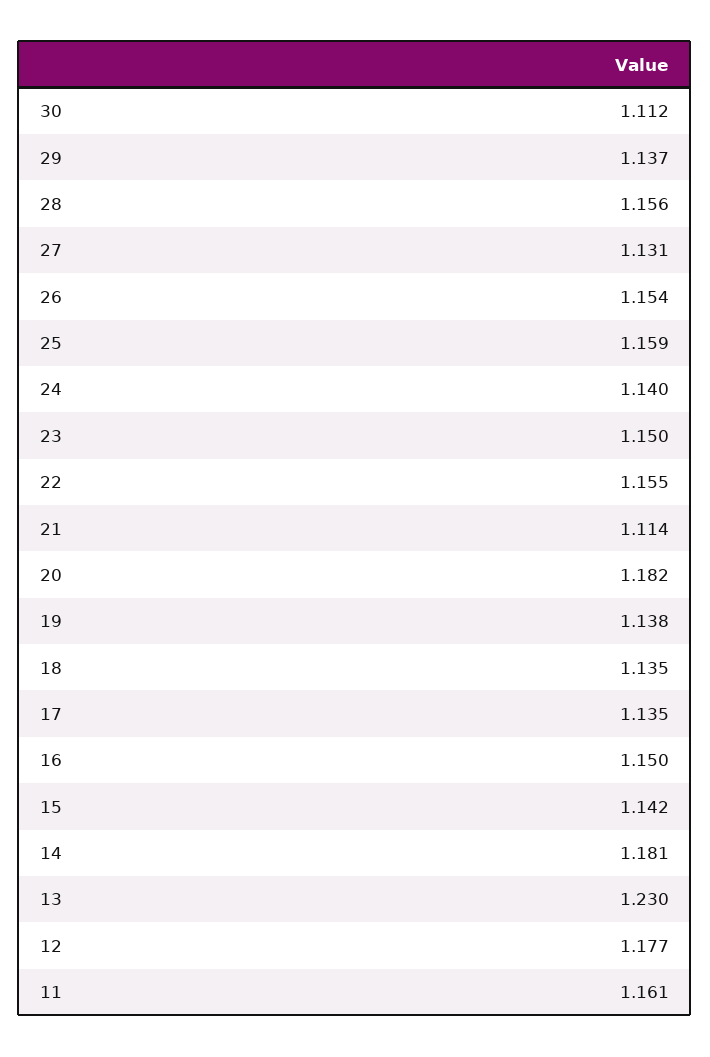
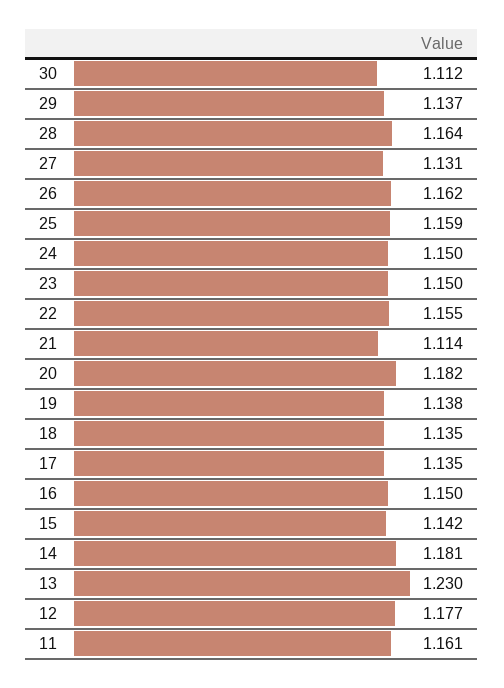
28: 1.156 -> 1.164
26: 1.154 -> 1.162
24: 1.14 -> 1.15

